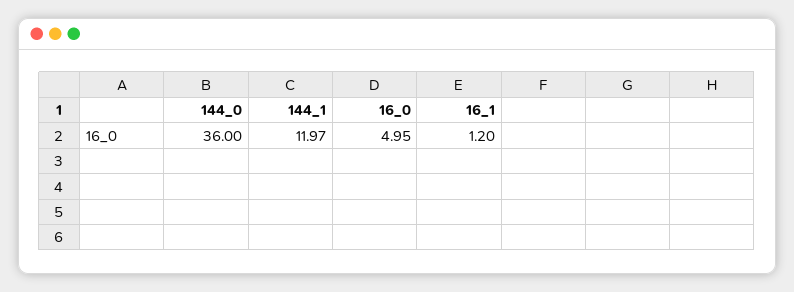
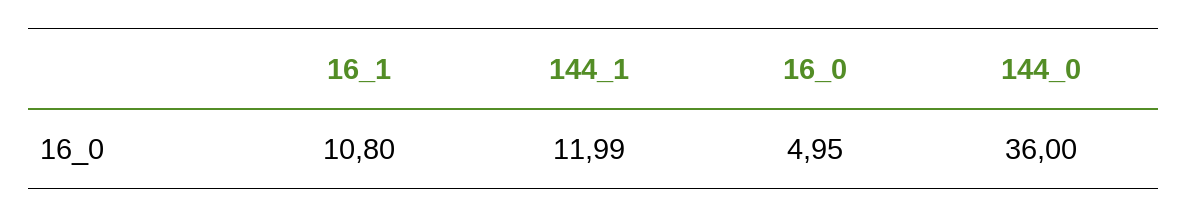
144_1: 11.97 -> 11.99
16_1: 1.2 -> 10.8

